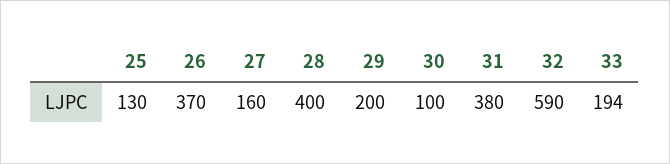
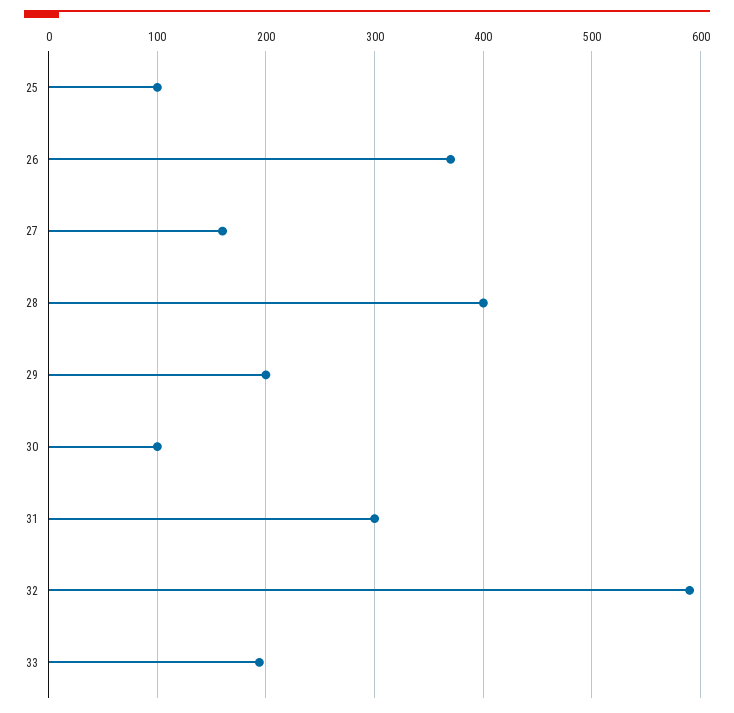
25: 130 -> 100
31: 380 -> 300

